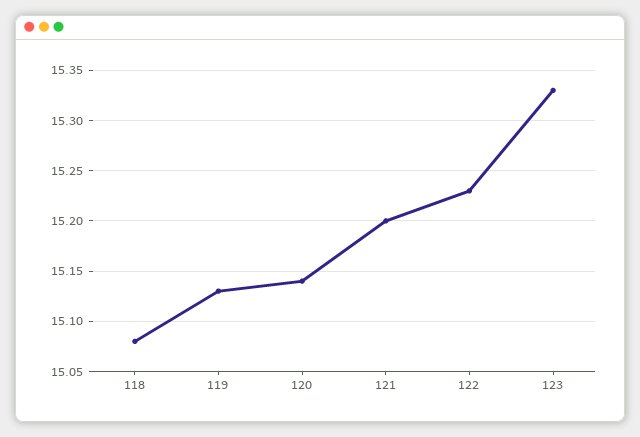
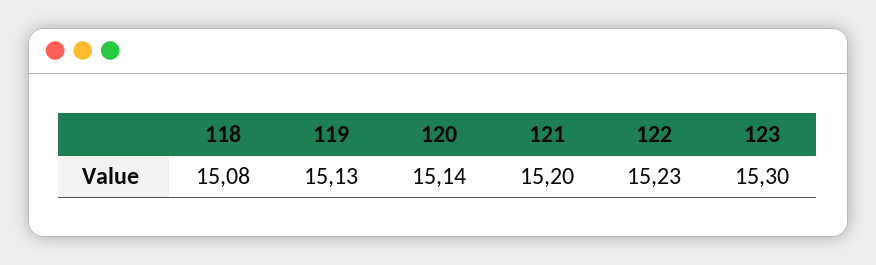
123: 15.33 -> 15.3

